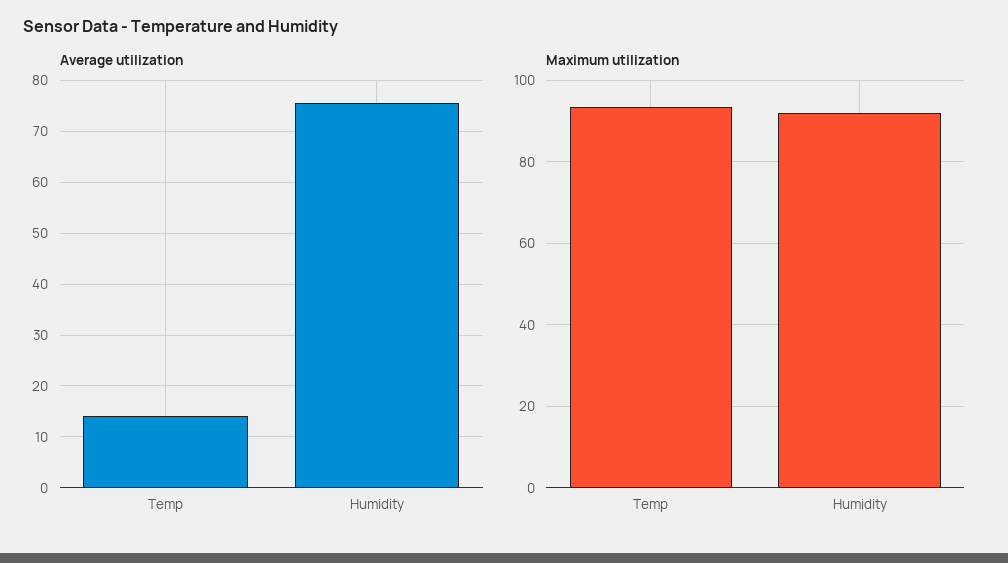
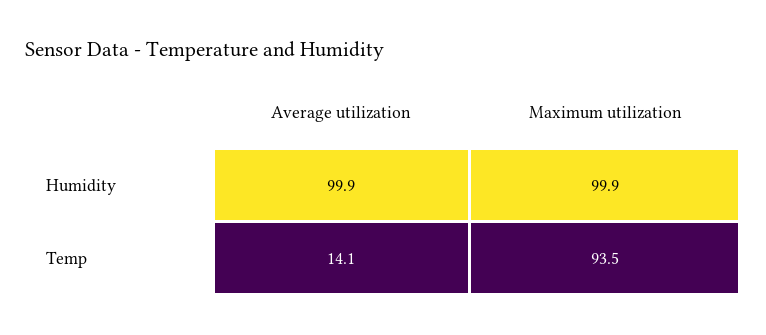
Average utilization, Humidity: 76 -> 99.9
Maximum utilization, Humidity: 92 -> 99.9

